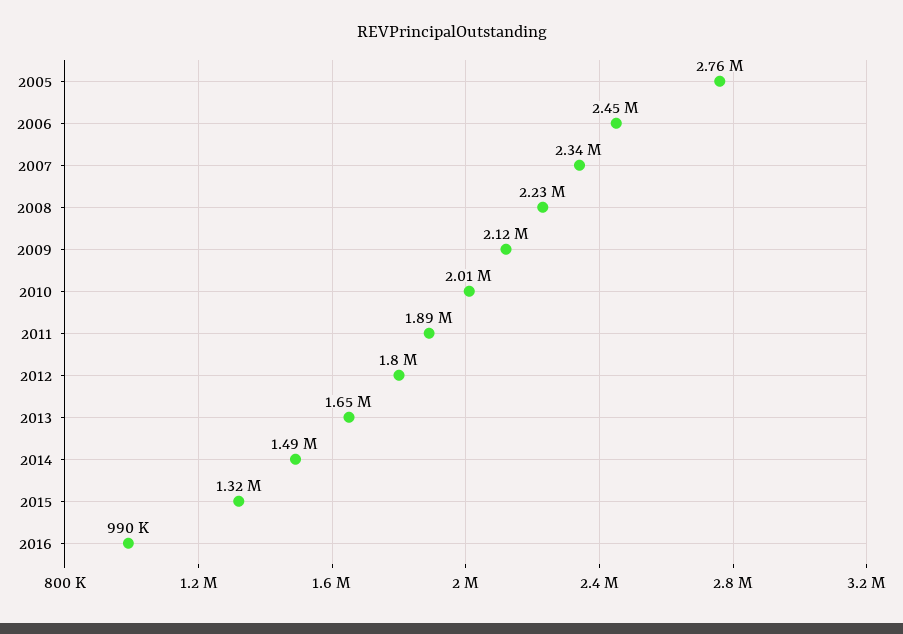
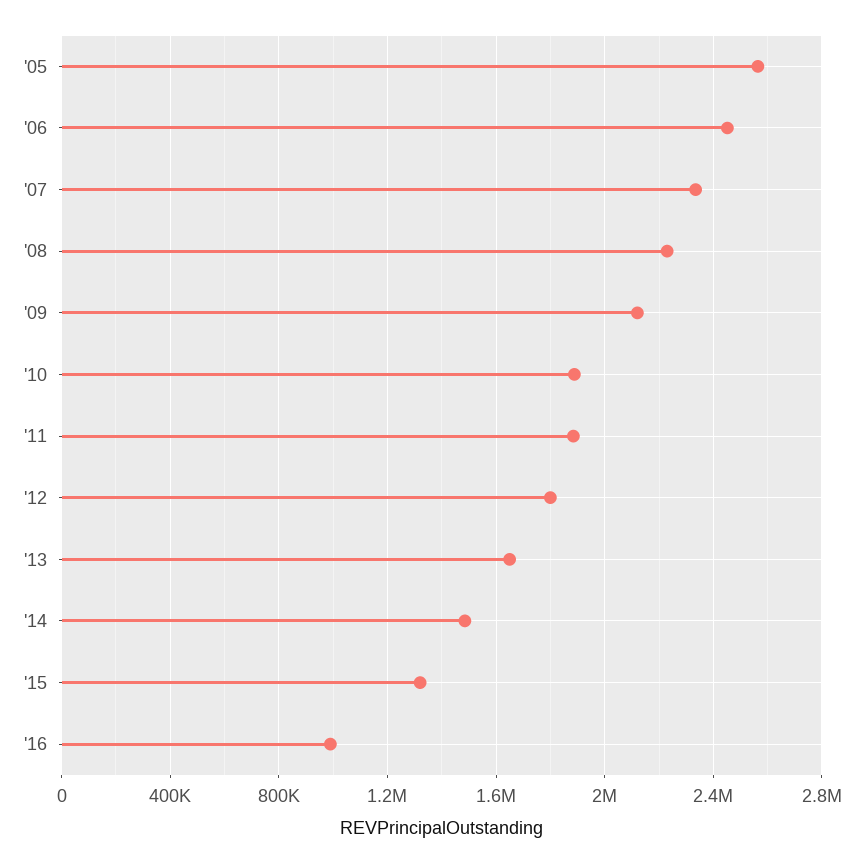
2005: 2760000 -> 2550000
2010: 2010000 -> 1900000

